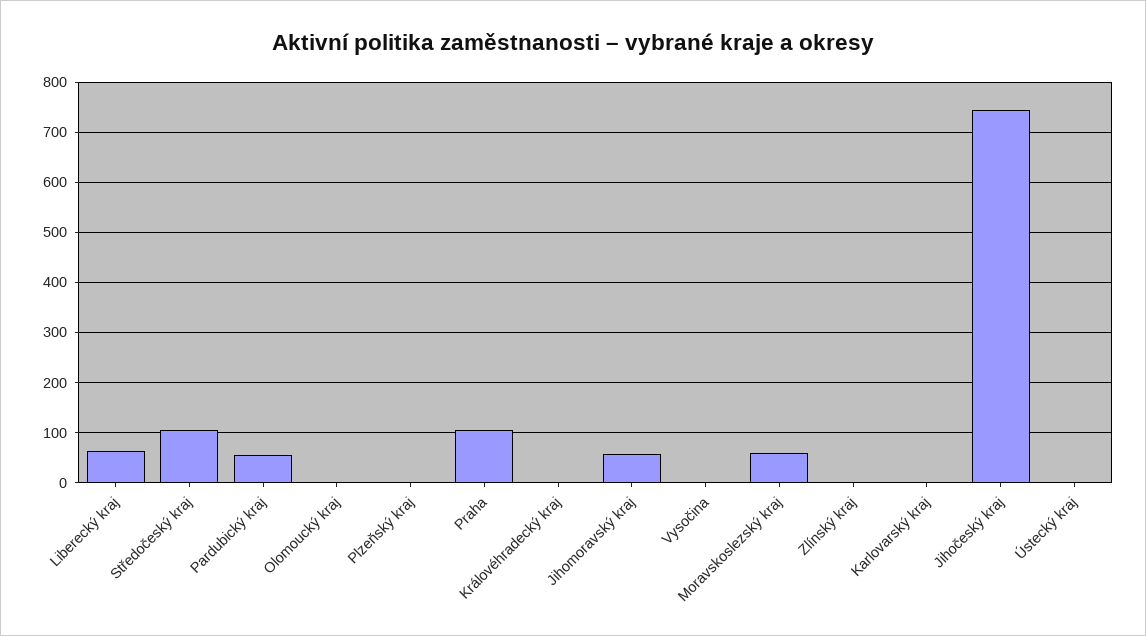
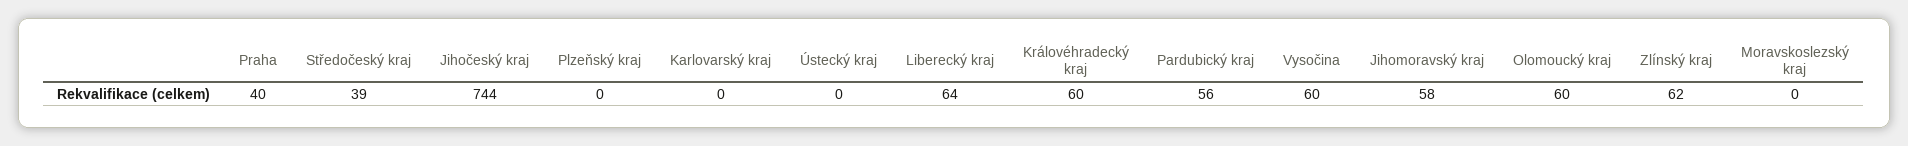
Středočeský kraj: 100 -> 39
Olomoucký kraj: 0 -> 60
Praha: 100 -> 40
Královéhradecký kraj: 0 -> 60
Vysočina: 0 -> 60
Moravskoslezský kraj: 60 -> 0
Zlínský kraj: 0 -> 62

